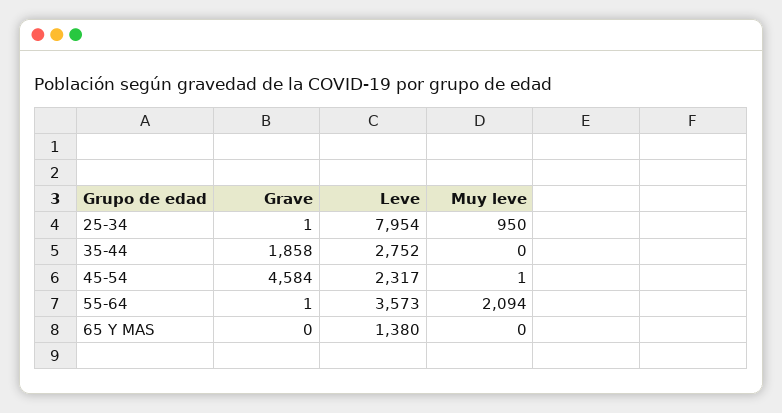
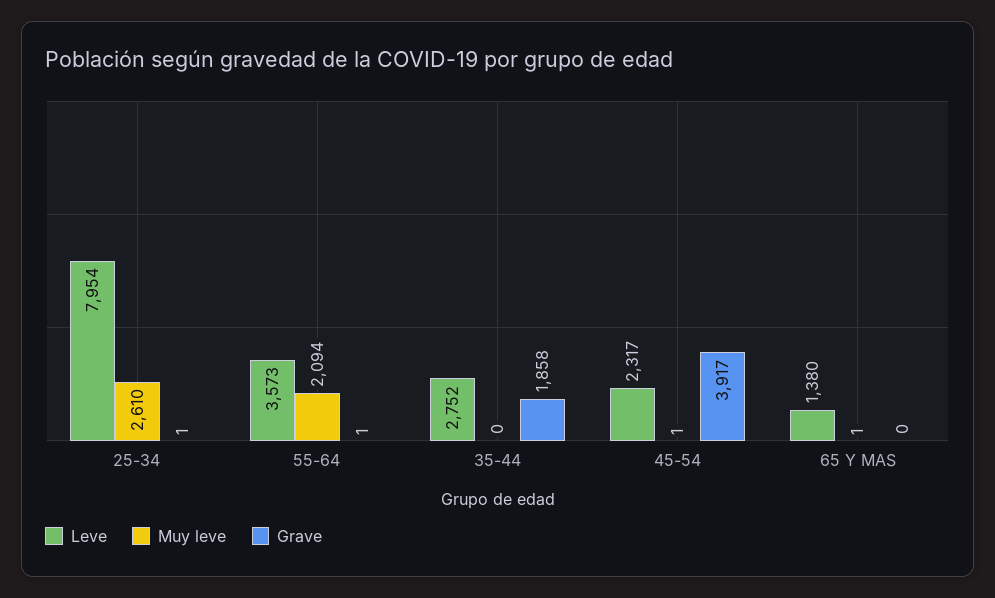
Muy leve, 25-34: 950 -> 2610
Grave, 45-54: 4584 -> 3917
Muy leve, 65 Y MAS: 0 -> 1

